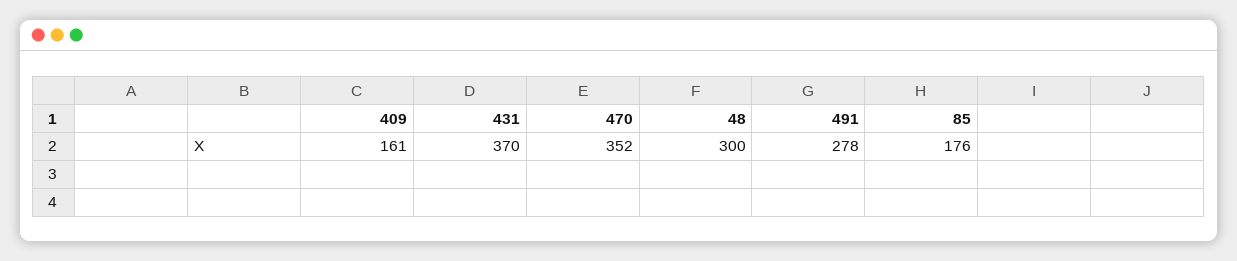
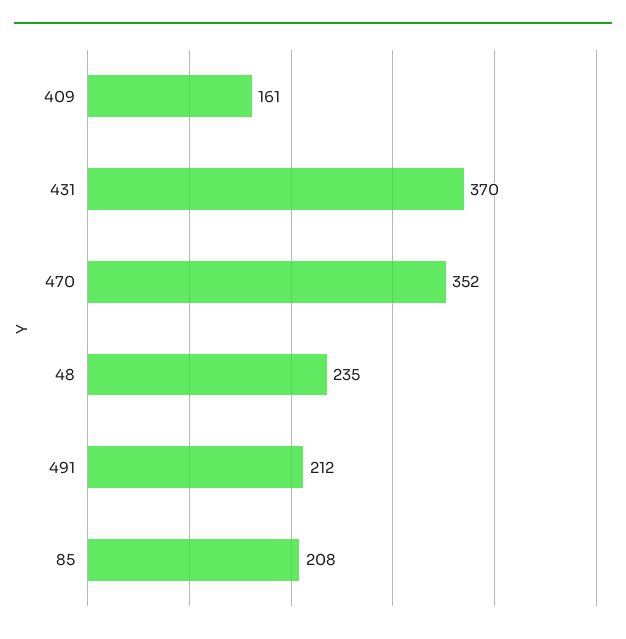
48: 300 -> 235
491: 278 -> 212
85: 176 -> 208

